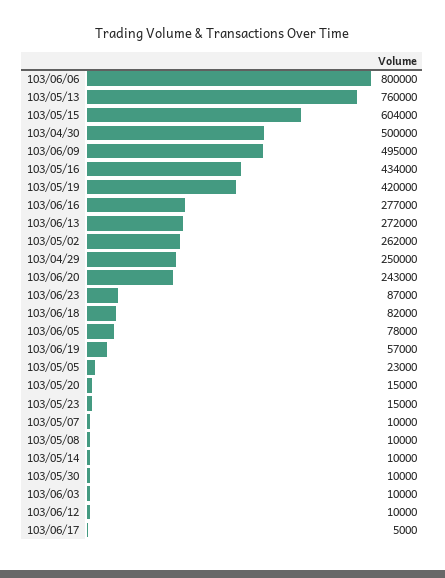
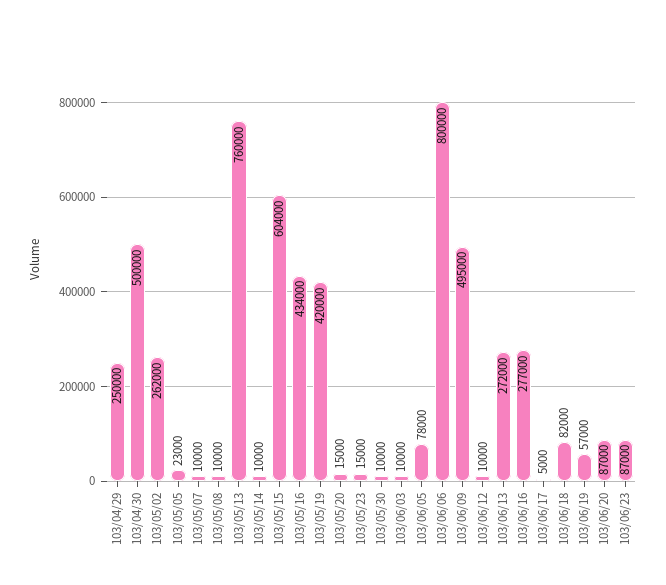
103/06/20: 243000 -> 87000

